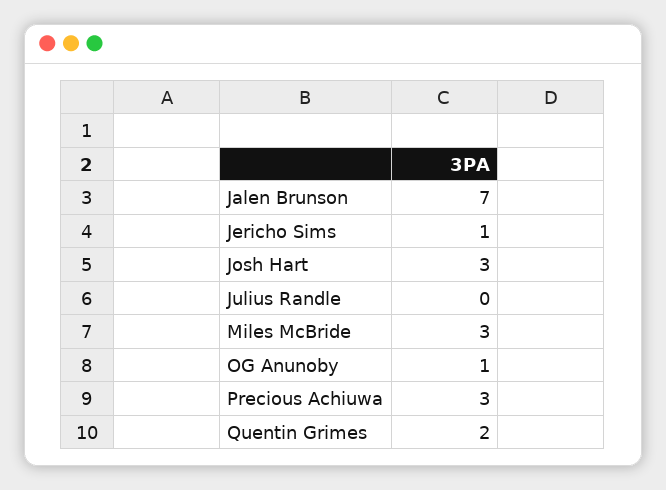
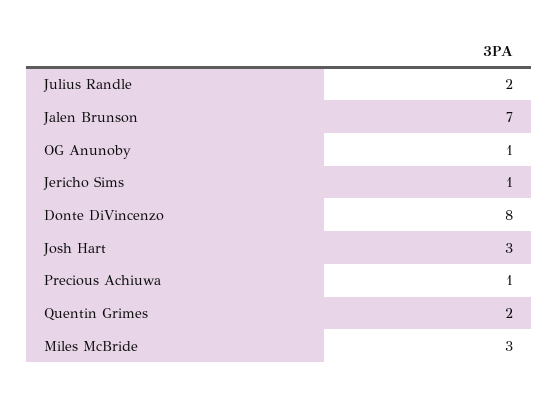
Julius Randle: 0 -> 2
Precious Achiuwa: 3 -> 1
Donte DiVincenzo: none -> 8

